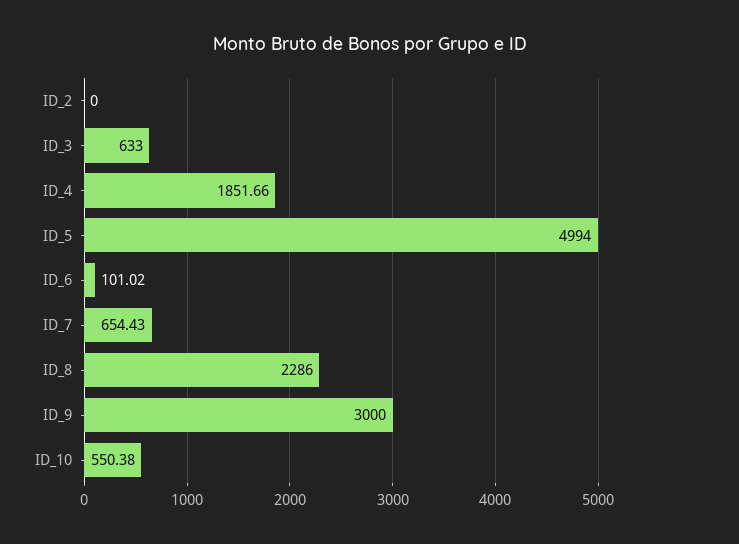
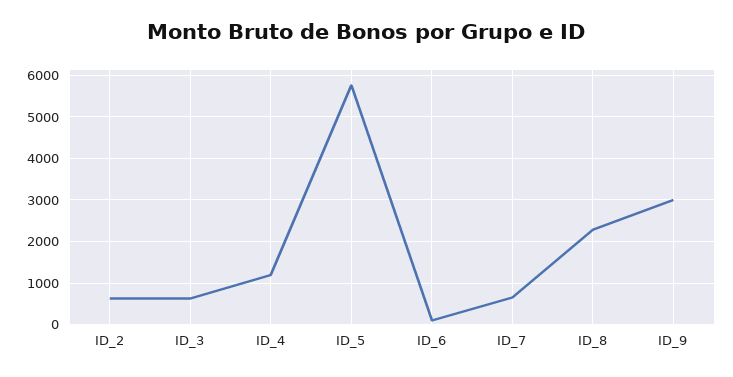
ID_2: 0 -> 600
ID_4: 1851.66 -> 1200
ID_5: 4994 -> 5800
ID_10: 550.38 -> none

